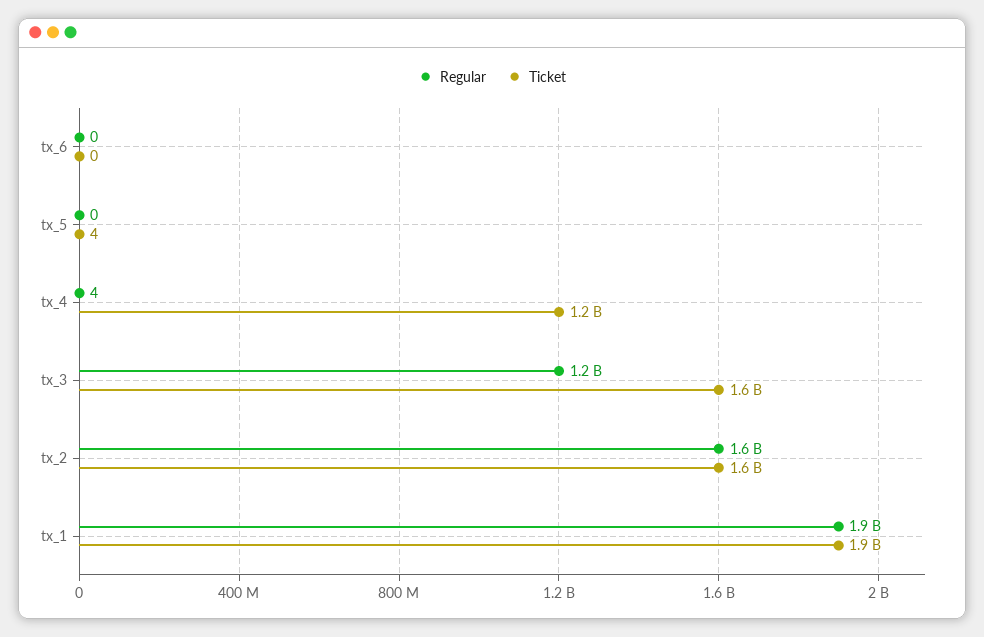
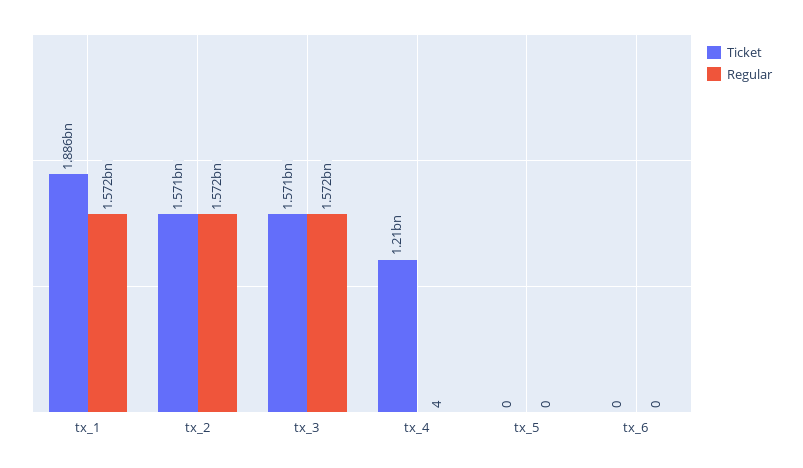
Ticket, tx_5: 4 -> 0
Regular, tx_3: 1200000000 -> 1572000000
Regular, tx_1: 1900000000 -> 1572000000

